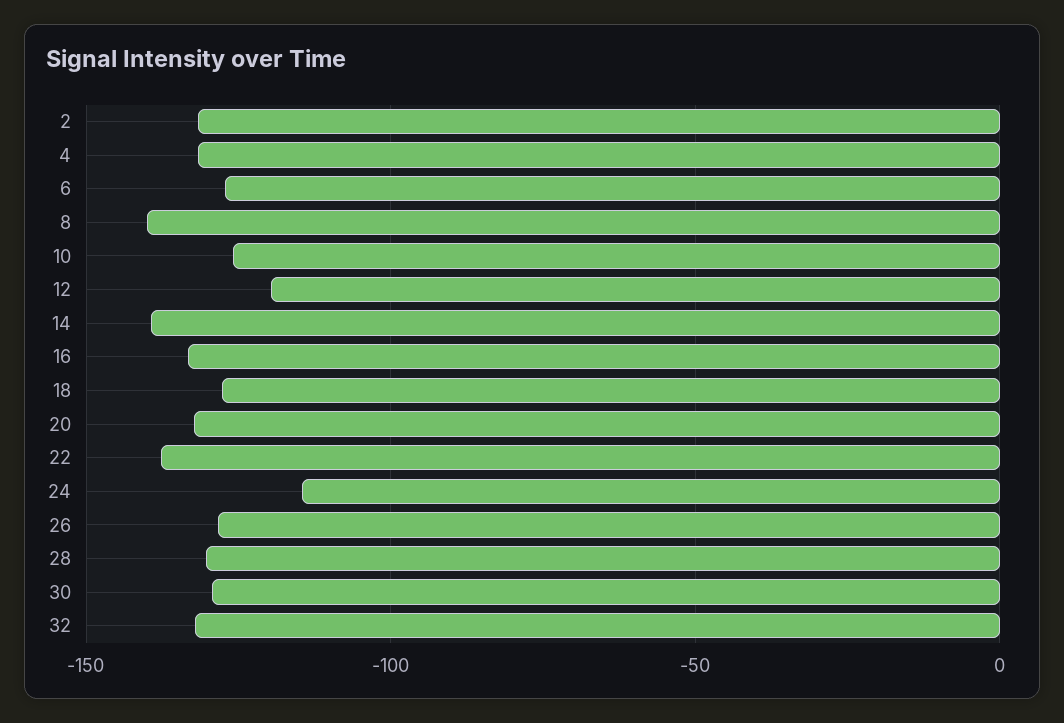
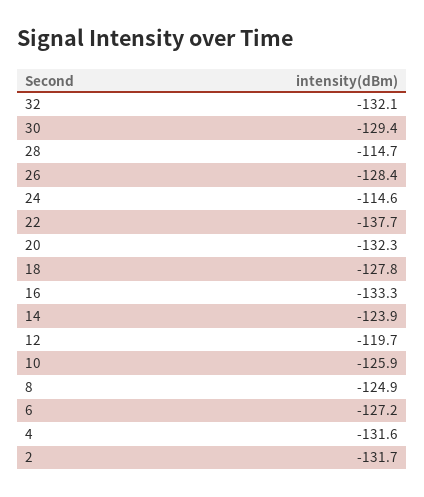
8: -140 -> -124.9
14: -140 -> -123.9
28: -130 -> -114.7

